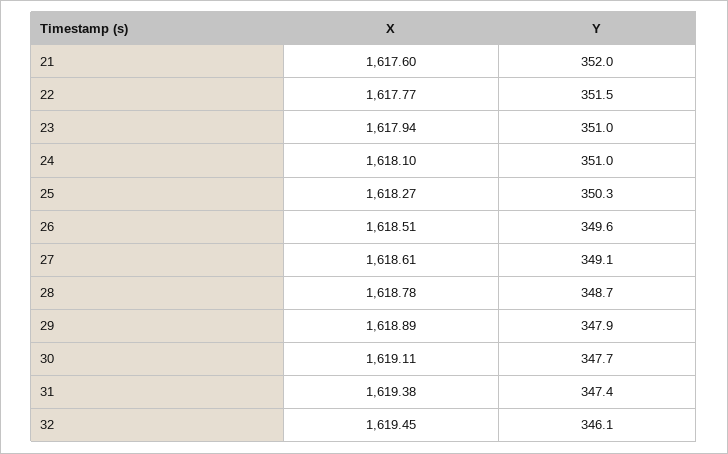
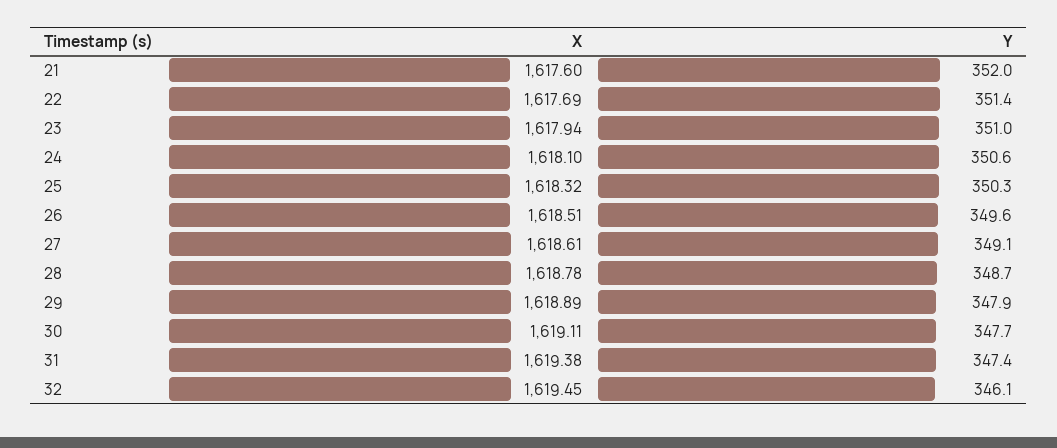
X, 22: 1617.77 -> 1617.69
Y, 22: 351.5 -> 351.4
Y, 24: 351 -> 350.6
X, 25: 1618.27 -> 1618.32

